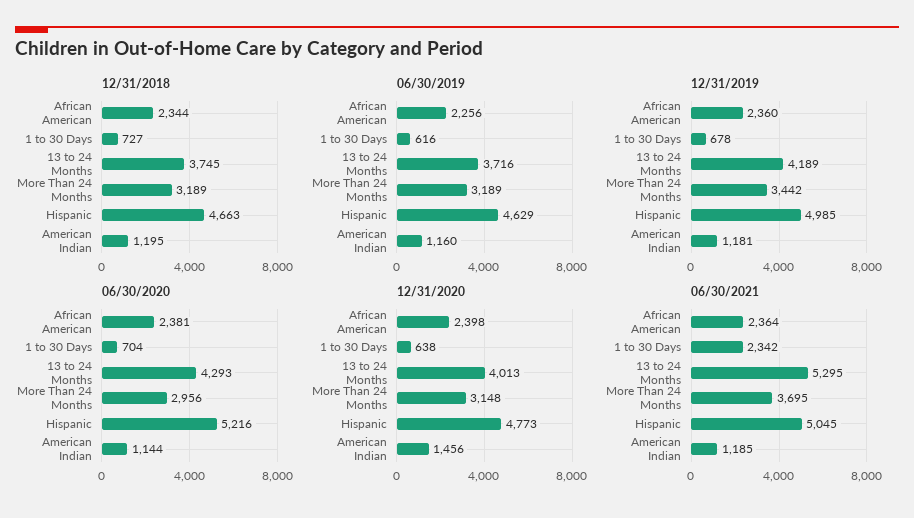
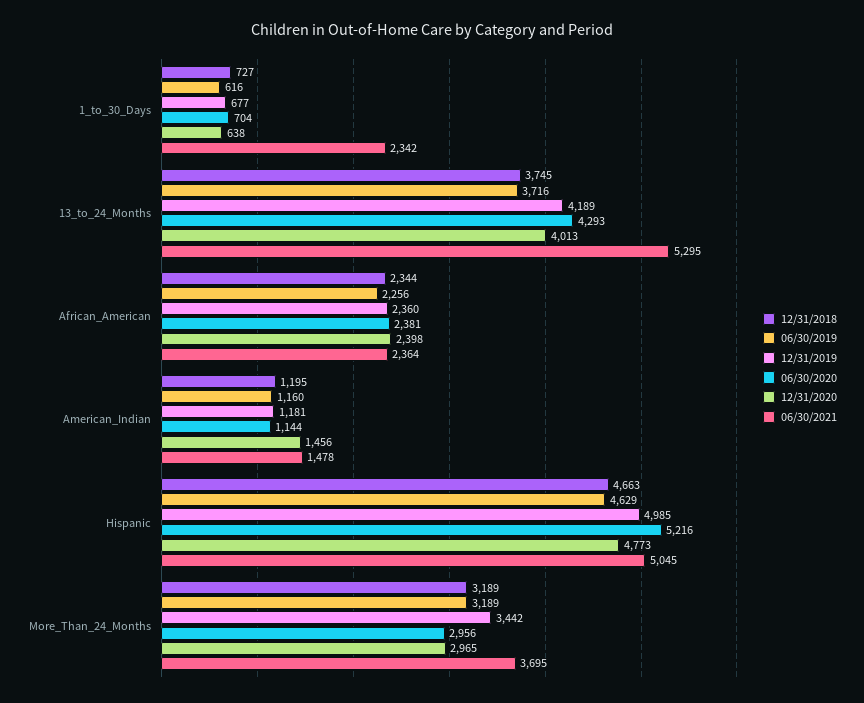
12/31/2019, 1 to 30 Days: 678 -> 677
12/31/2020, More Than 24 Months: 3148 -> 2965
06/30/2021, American Indian: 1185 -> 1478

